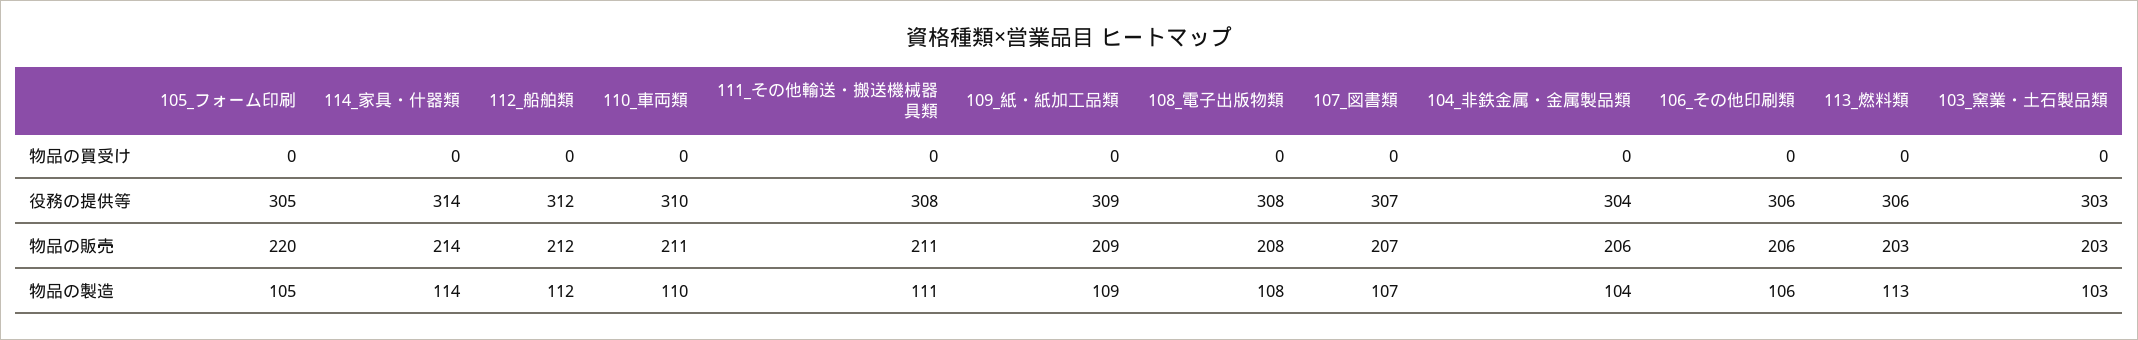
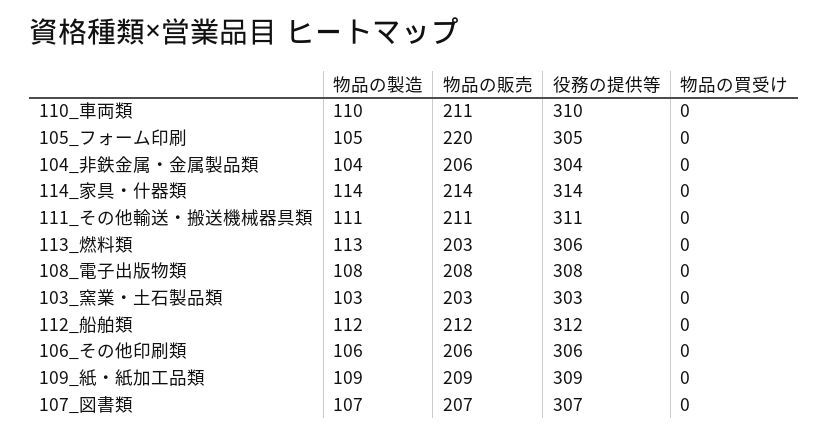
111_その他輸送・搬送機械器具類, 役務の提供等: 308 -> 311

